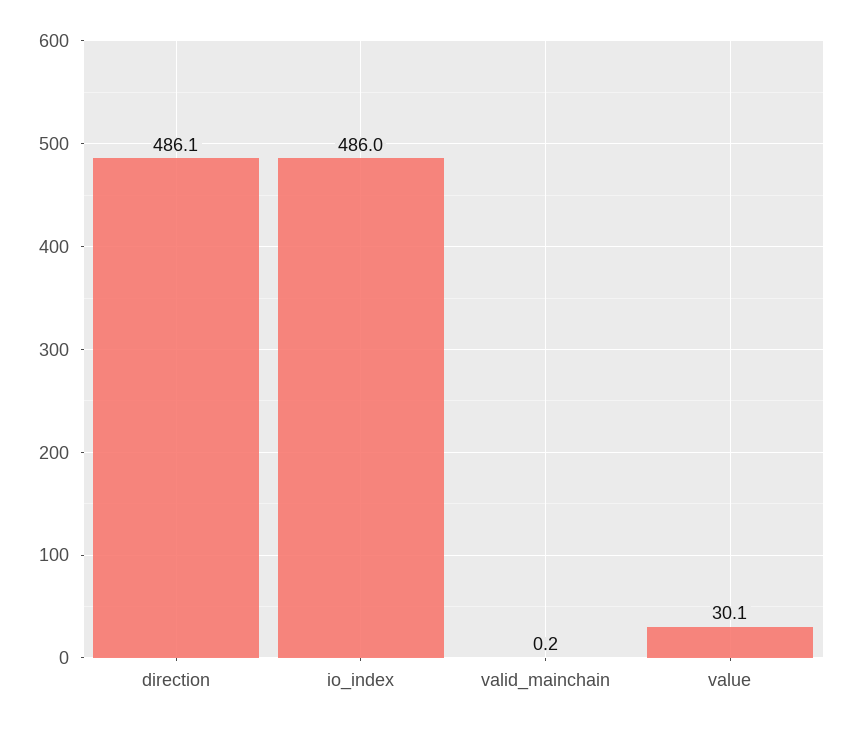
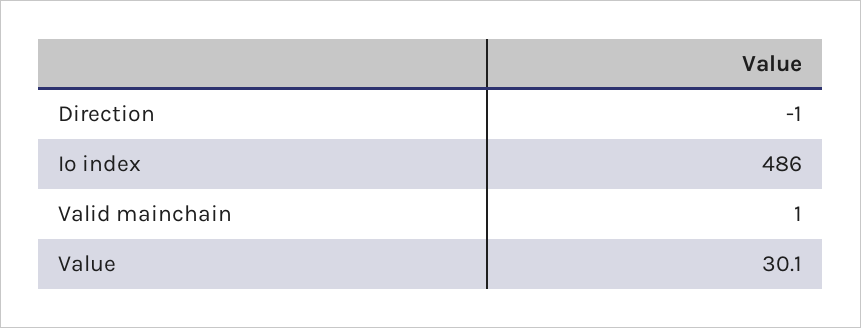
direction: 486.1 -> -1
valid_mainchain: 0.2 -> 1

